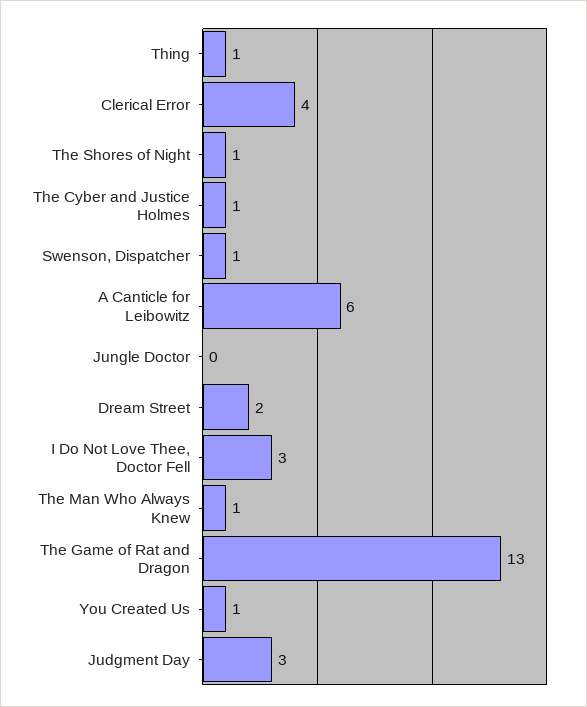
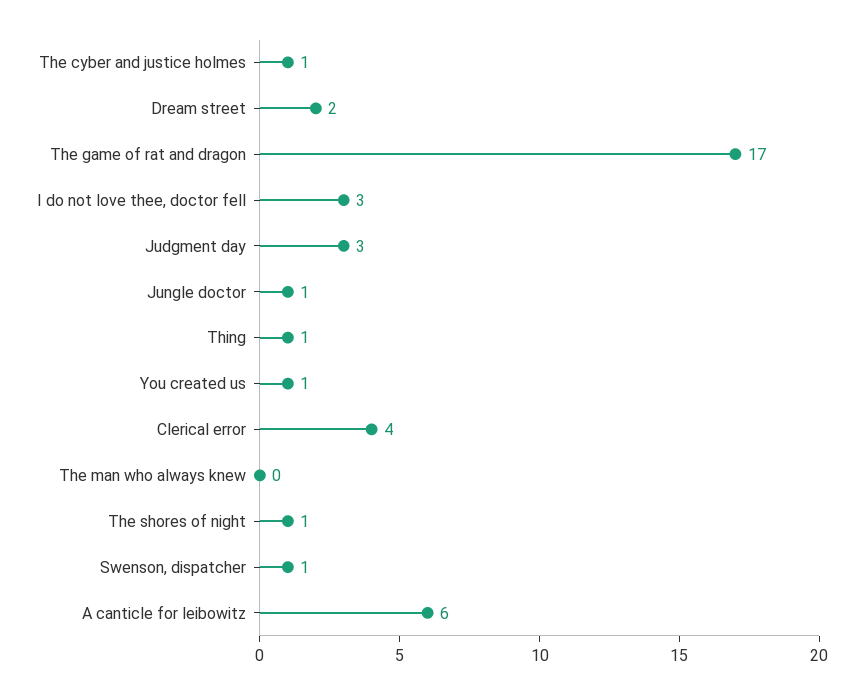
Jungle Doctor: 0 -> 1
The Man Who Always Knew: 1 -> 0
The Game of Rat and Dragon: 13 -> 17

